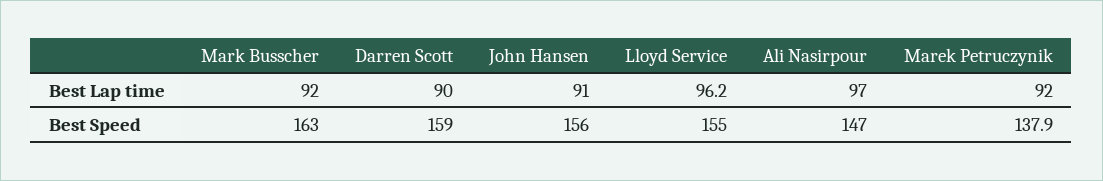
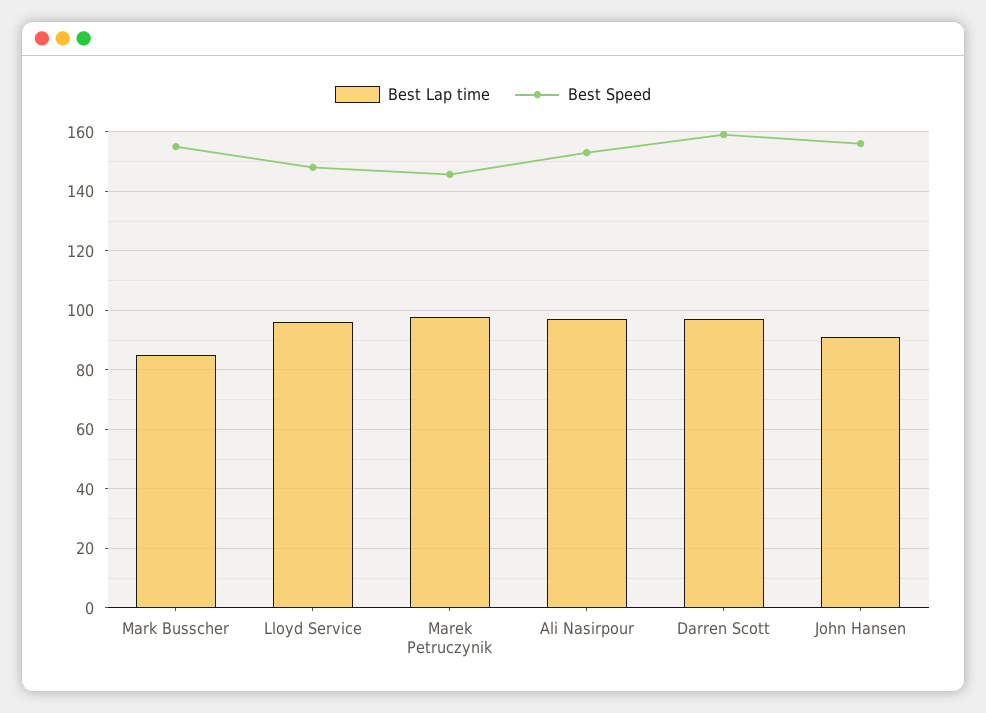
Best Lap time, Mark Busscher: 92 -> 85
Best Lap time, Darren Scott: 90 -> 97.5
Best Lap time, Marek Petruczynik: 92 -> 97.5
Best Speed, Mark Busscher: 163 -> 155
Best Speed, Lloyd Service: 155 -> 147.5
Best Speed, Ali Nasirpour: 147 -> 152.5
Best Speed, Marek Petruczynik: 137.9 -> 145

